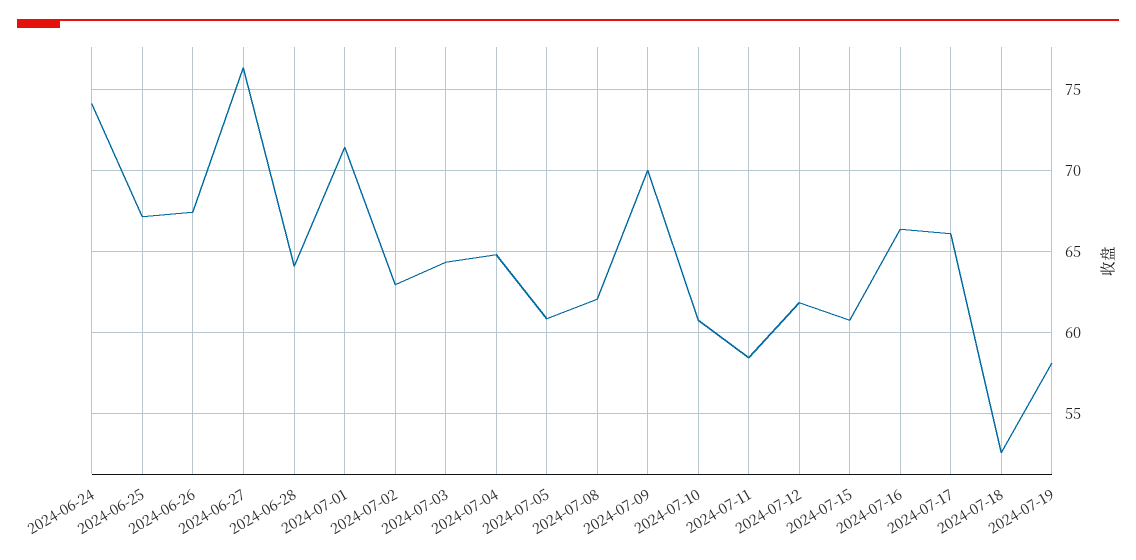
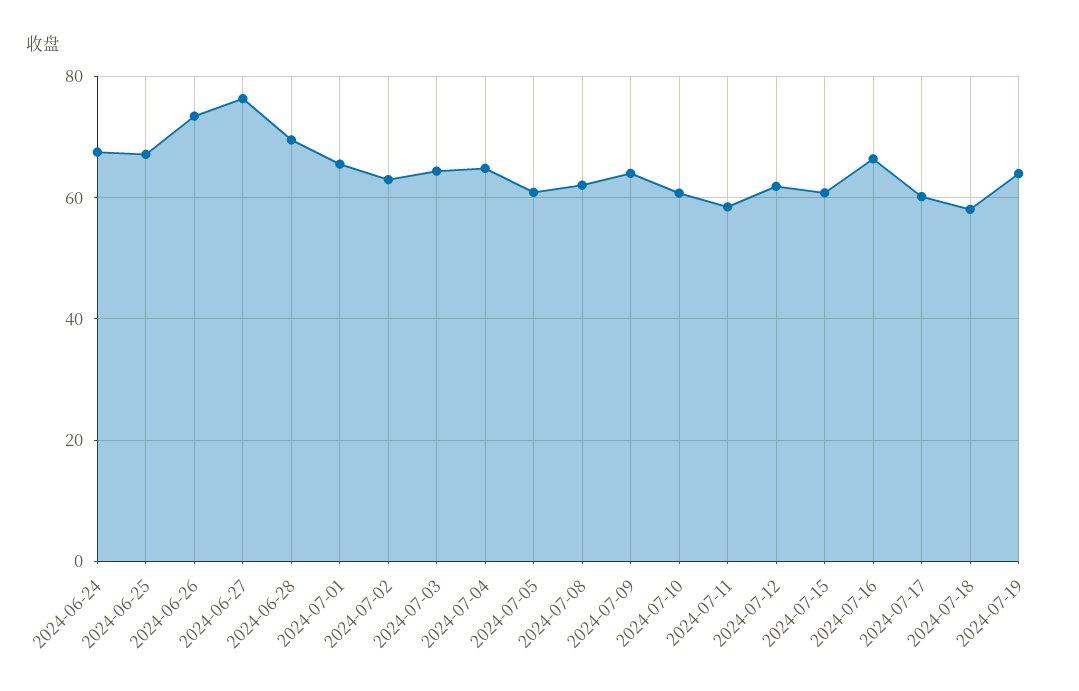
2024-06-24: 74 -> 68
2024-06-26: 67.5 -> 74
2024-06-28: 64 -> 70
2024-07-01: 71.5 -> 66
2024-07-09: 70 -> 64
2024-07-17: 66 -> 60
2024-07-18: 52.5 -> 58
2024-07-19: 58 -> 64

